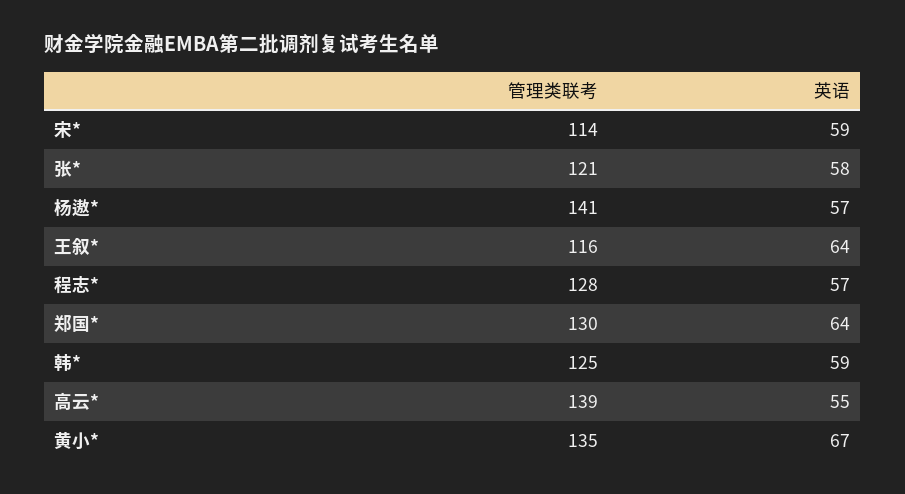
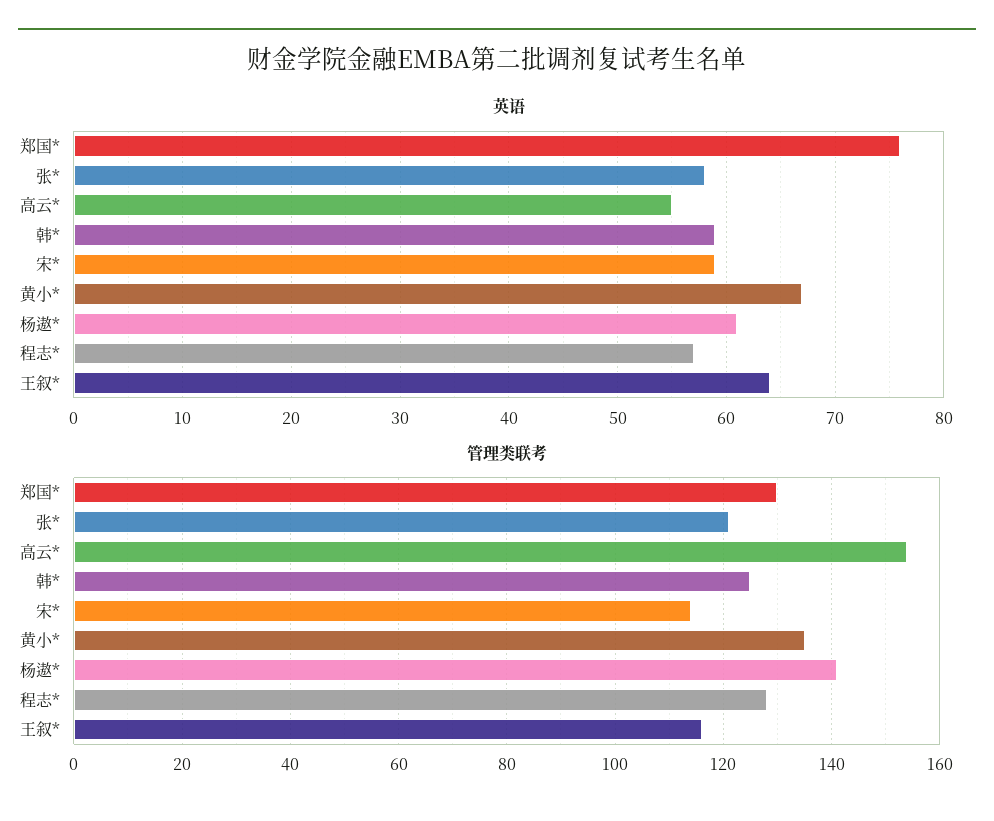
英语, 杨遨*: 57 -> 61
英语, 郑国*: 64 -> 76
管理类联考, 高云*: 139 -> 155

